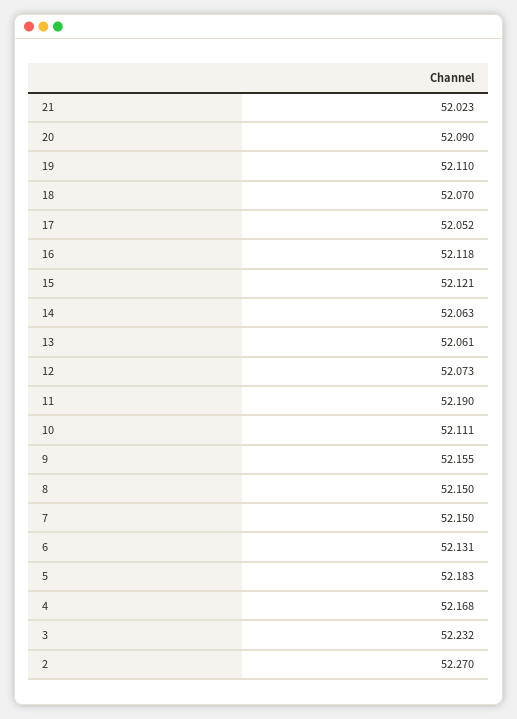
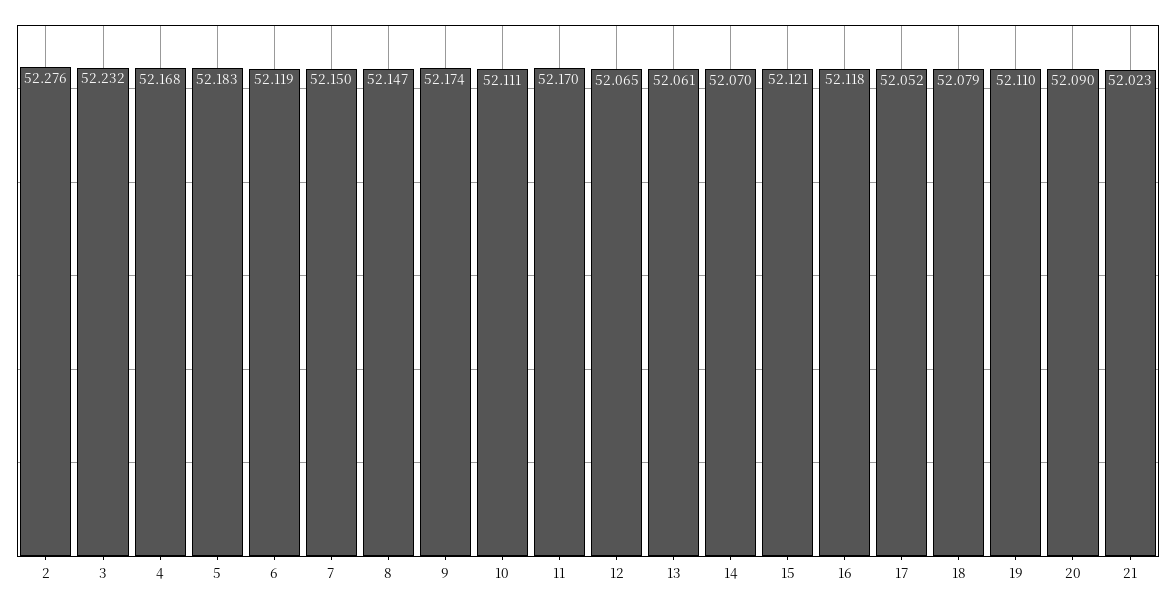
18: 52.07 -> 52.079
14: 52.063 -> 52.07
12: 52.073 -> 52.065
11: 52.19 -> 52.17
9: 52.155 -> 52.174
8: 52.15 -> 52.147
6: 52.131 -> 52.119
2: 52.27 -> 52.276

